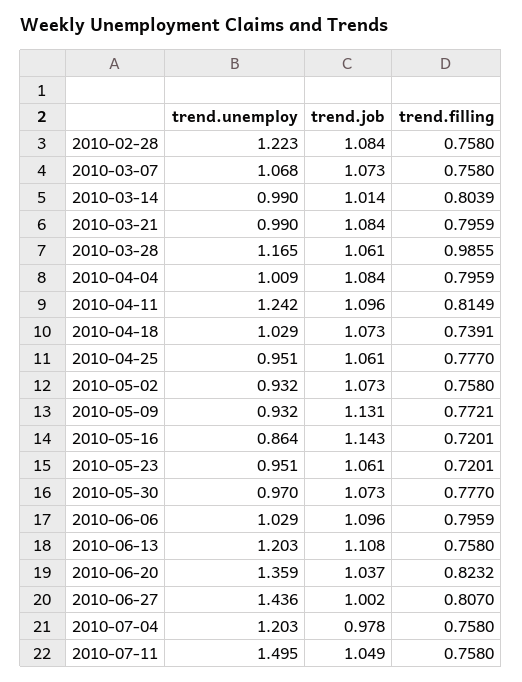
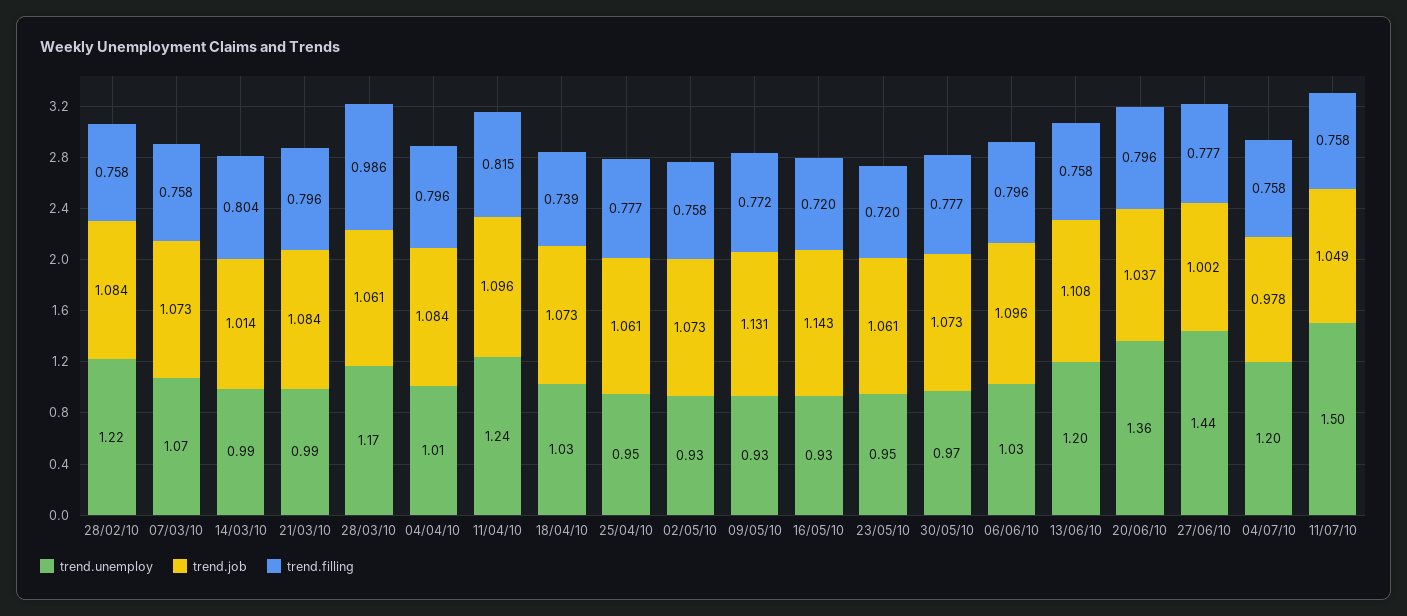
trend.unemploy, 2010-05-16: 0.864 -> 0.93
trend.filling, 2010-06-20: 0.8232 -> 0.796
trend.filling, 2010-06-27: 0.807 -> 0.777

